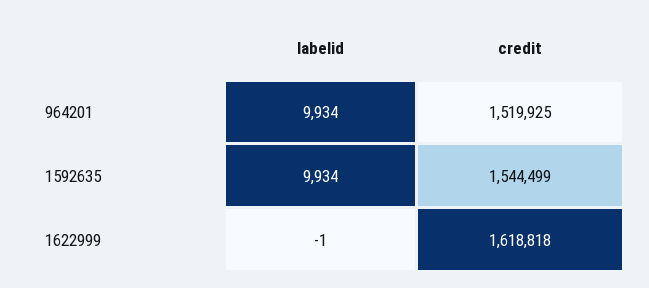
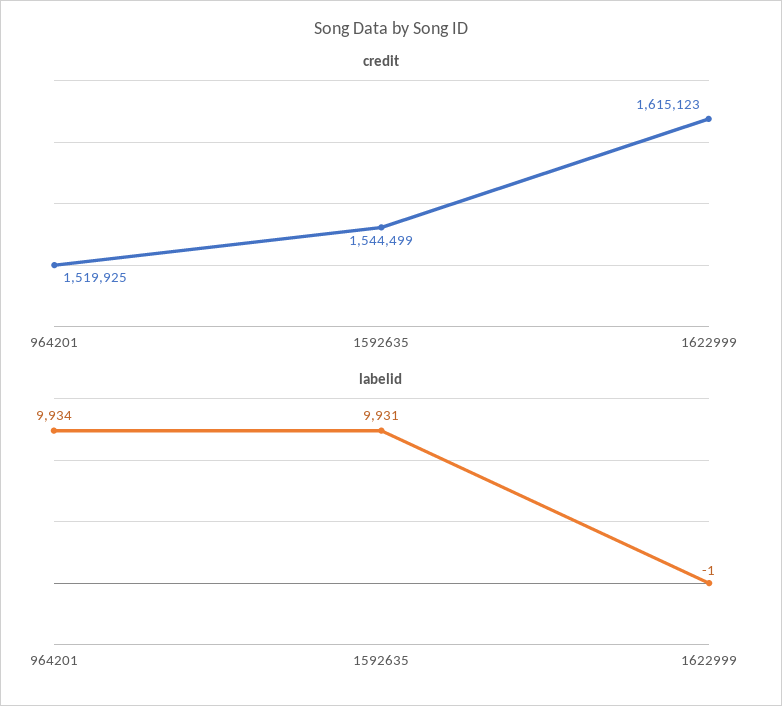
labelid, 1592635: 9934 -> 9931
credit, 1622999: 1618818 -> 1615123

